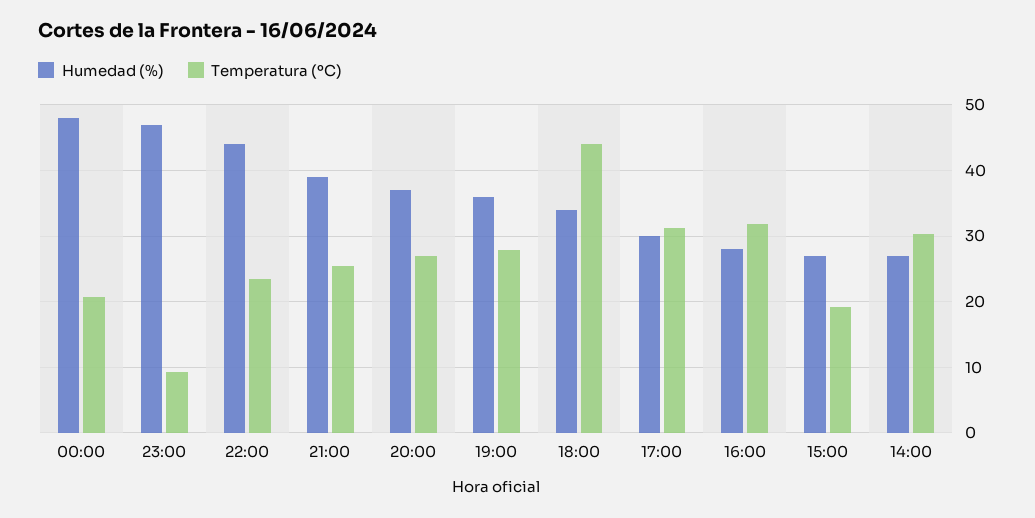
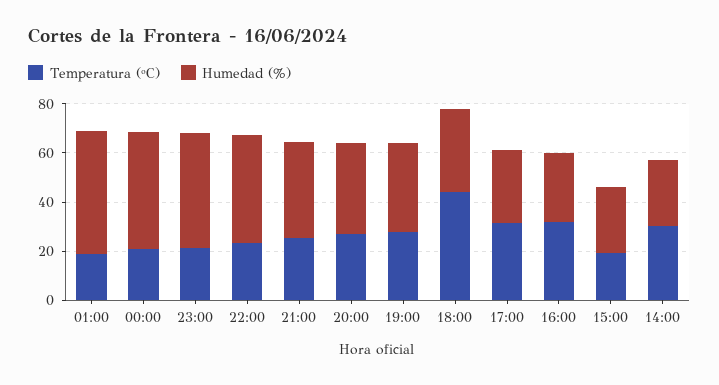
Temperatura (ºC), 23:00: 9 -> 20
Temperatura (ºC), 01:00: none -> 20
Humedad (%), 01:00: none -> 50

